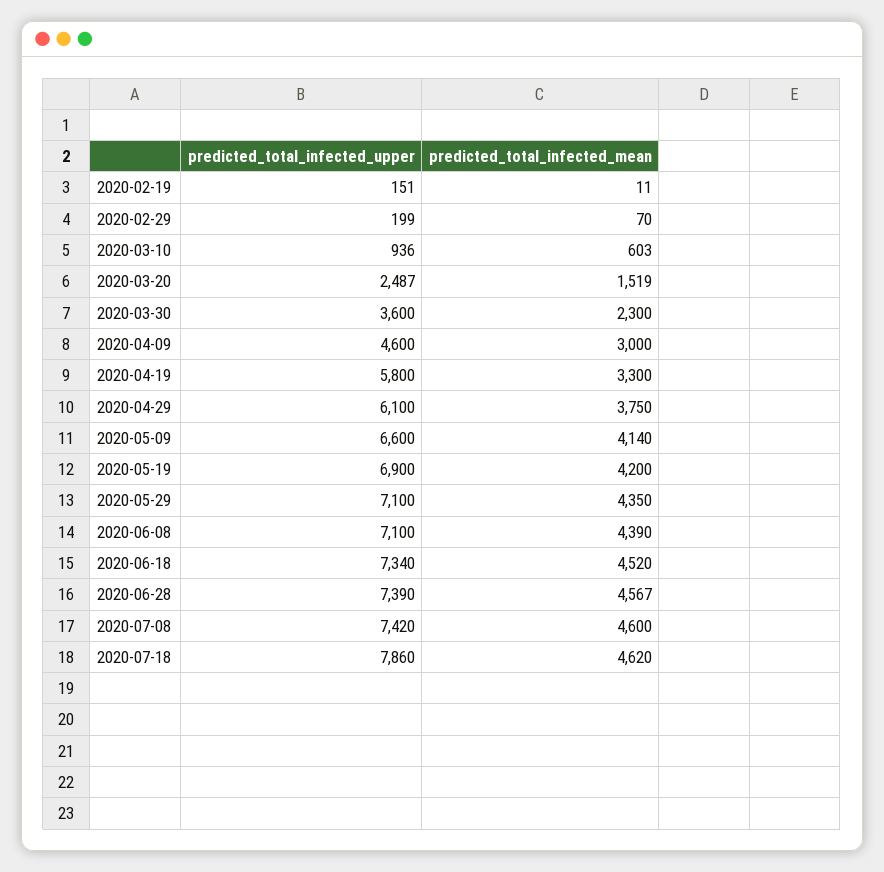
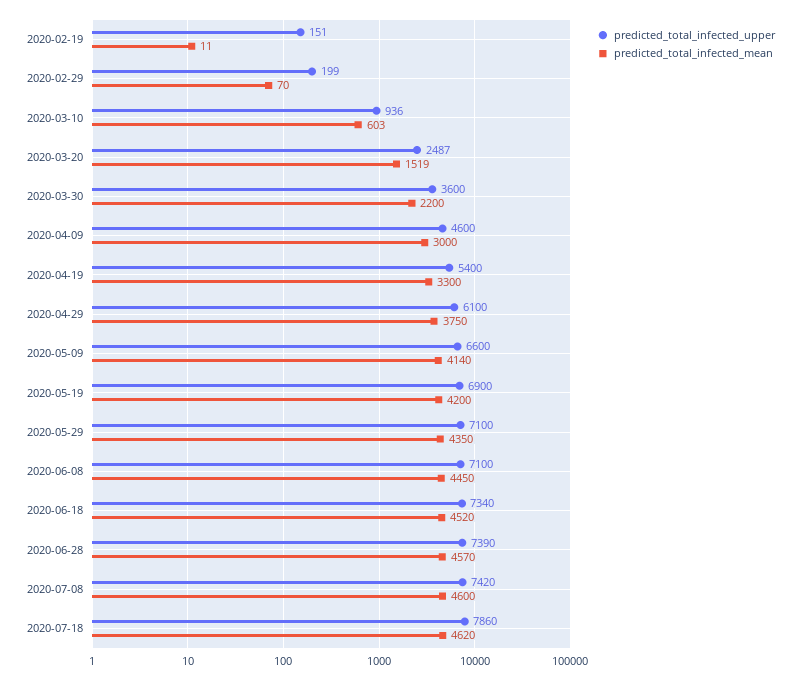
predicted_total_infected_mean, 2020-03-30: 2300 -> 2200
predicted_total_infected_upper, 2020-04-19: 5800 -> 5400
predicted_total_infected_mean, 2020-06-08: 4390 -> 4450
predicted_total_infected_mean, 2020-06-28: 4567 -> 4570

